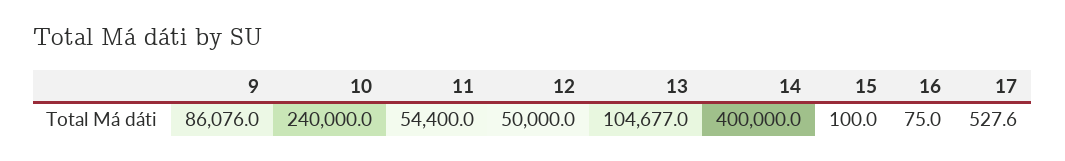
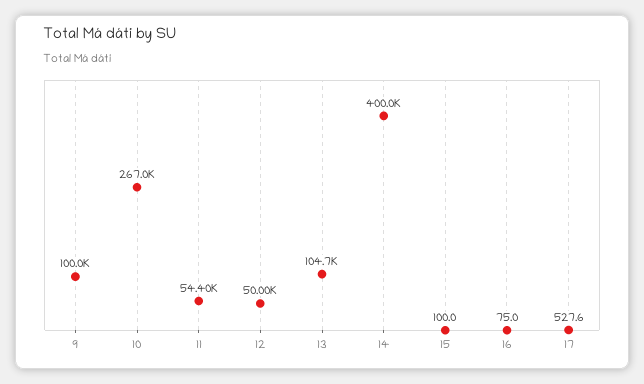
9: 86076 -> 100000
10: 240000 -> 267000

